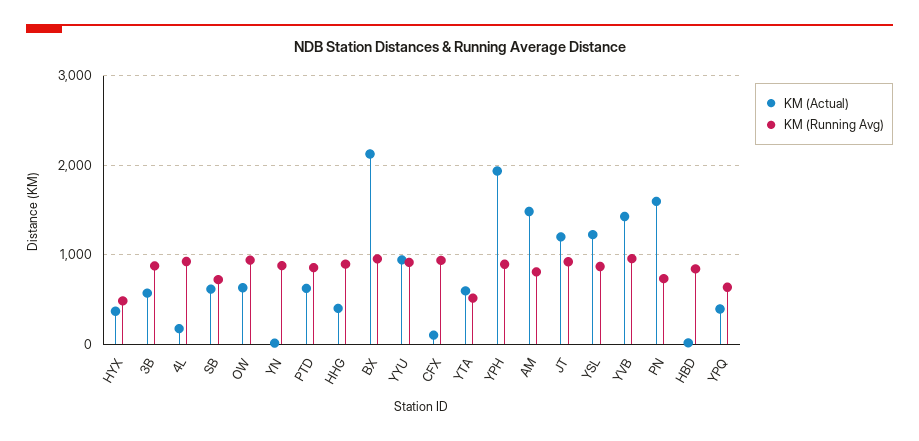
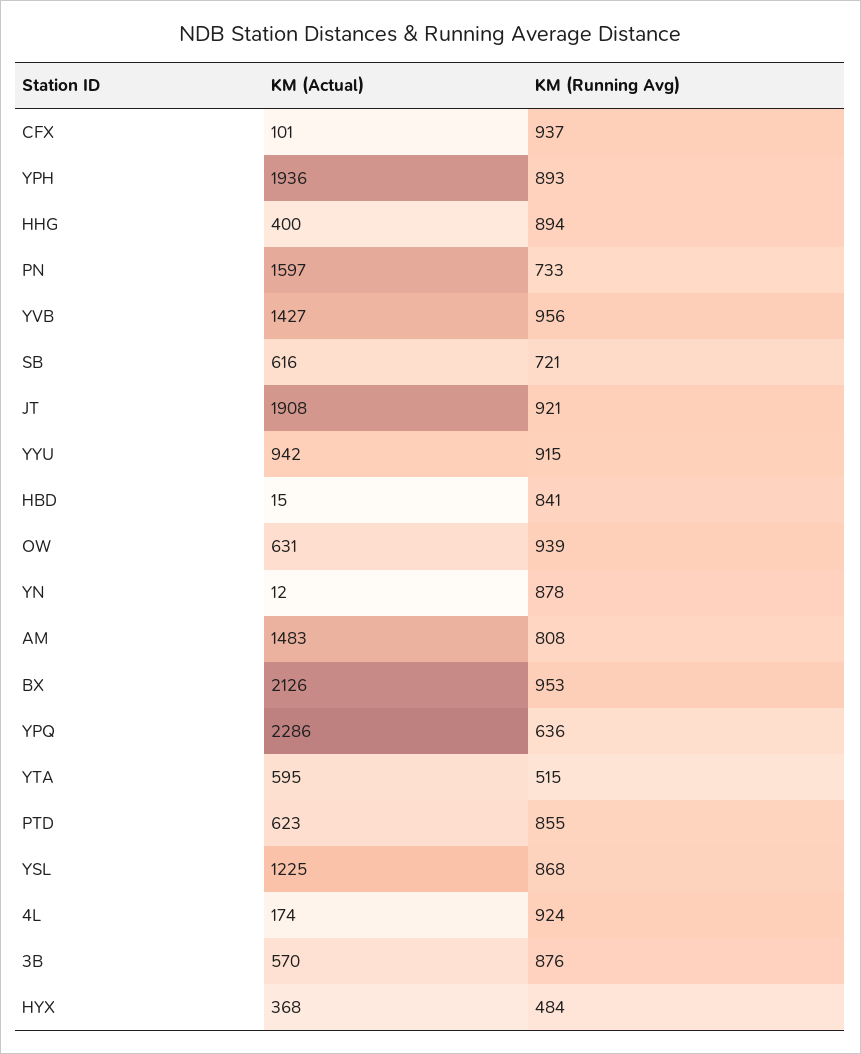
KM (Actual), JT: 1200 -> 1908
KM (Actual), YPQ: 400 -> 2286

